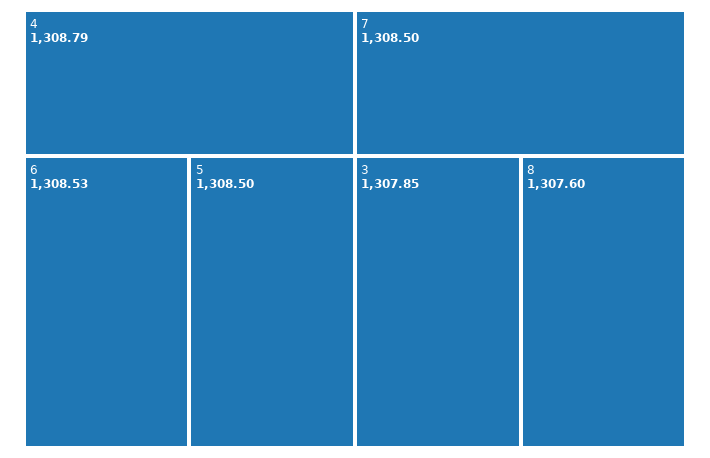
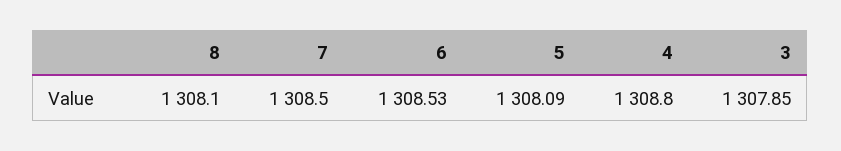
4: 1308.79 -> 1308.8
5: 1308.5 -> 1308.09
8: 1307.6 -> 1308.1

